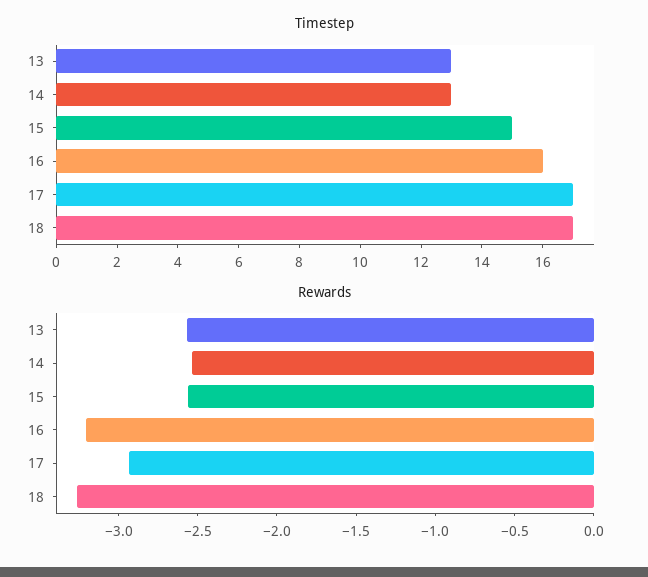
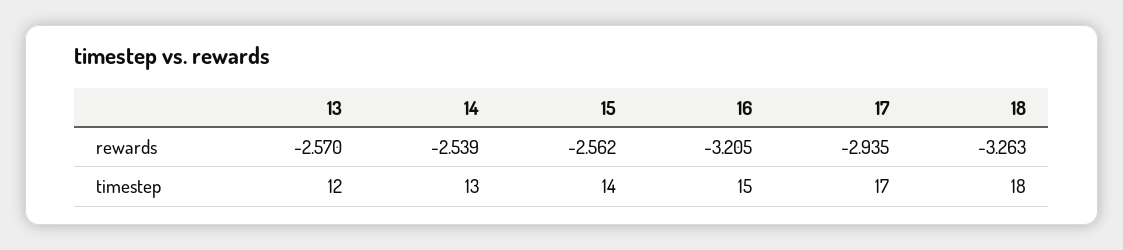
Timestep, 13: 13 -> 12
Timestep, 15: 15 -> 14
Timestep, 16: 16 -> 15
Timestep, 18: 17 -> 18

